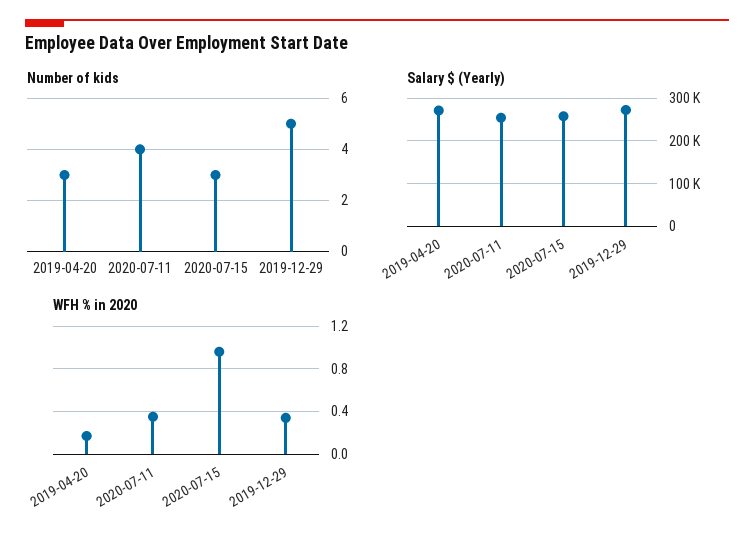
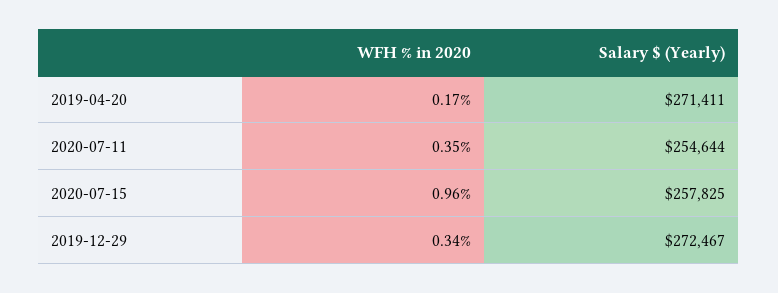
Number of kids, 2019-04-20: 3 -> none
Number of kids, 2020-07-11: 4 -> none
Number of kids, 2020-07-15: 3 -> none
Number of kids, 2019-12-29: 5 -> none

